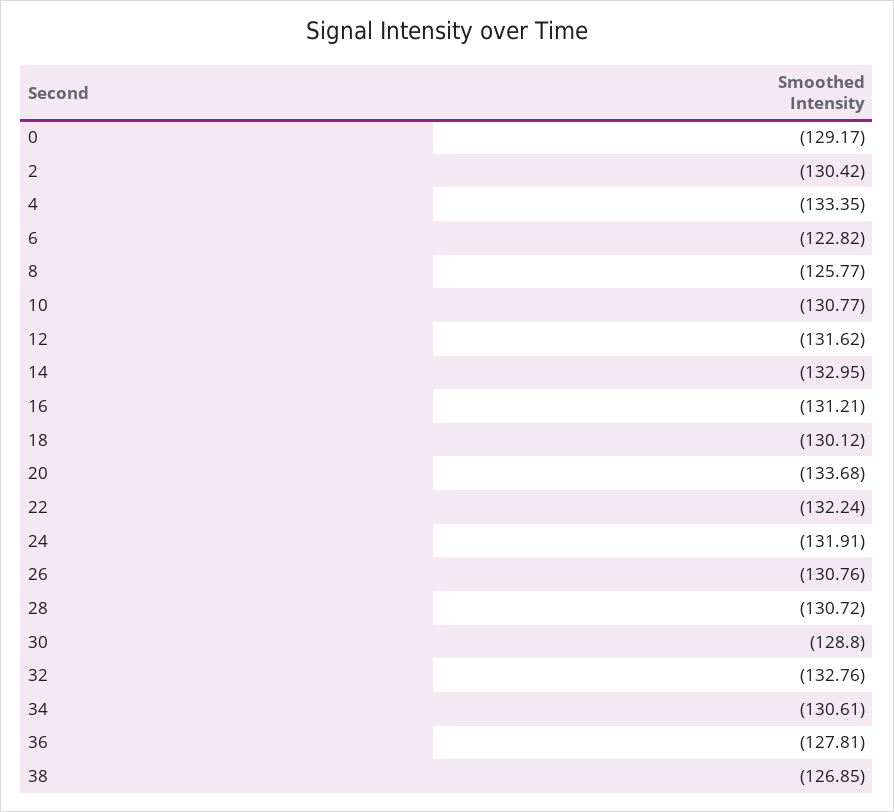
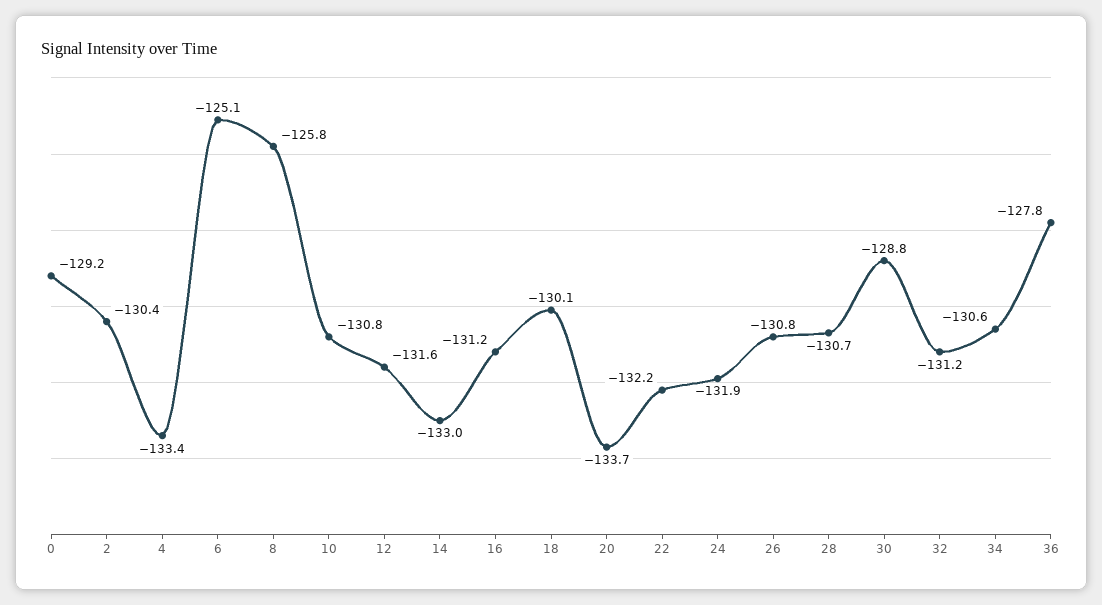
6: -122.82 -> -125.1
32: -132.76 -> -131.2
38: -126.85 -> none

